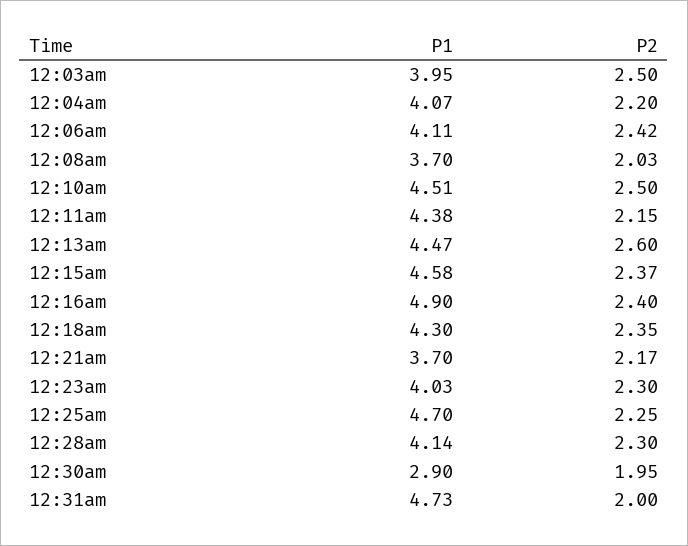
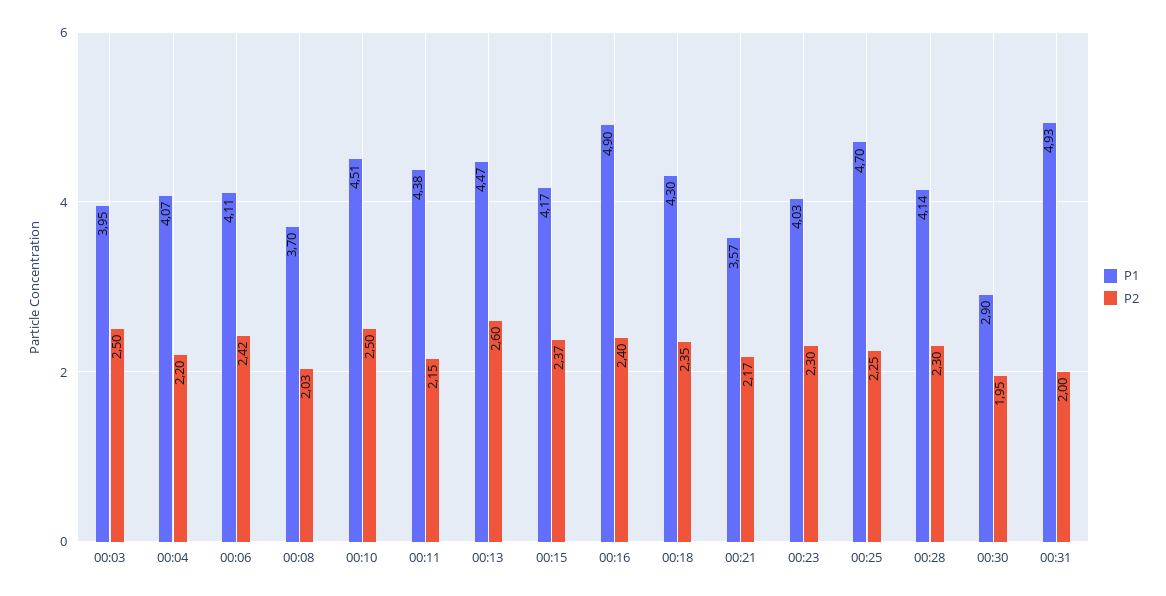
P1, 12:15am: 4.58 -> 4.17
P1, 12:21am: 3.7 -> 3.57
P1, 12:31am: 4.73 -> 4.93

